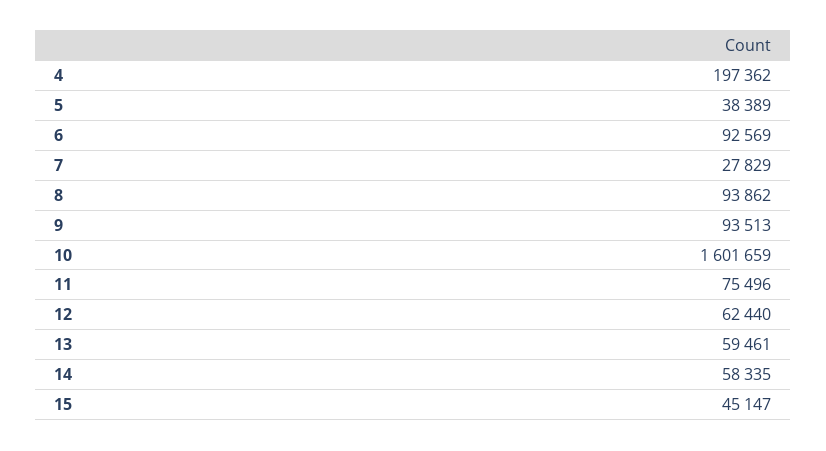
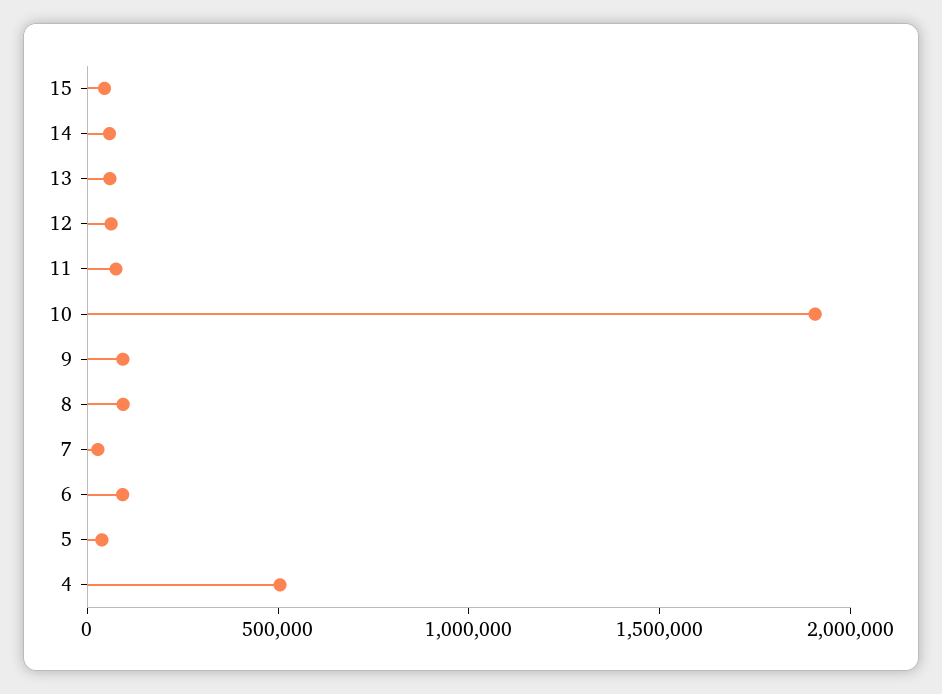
4: 197362 -> 500000
10: 1601659 -> 1900000

